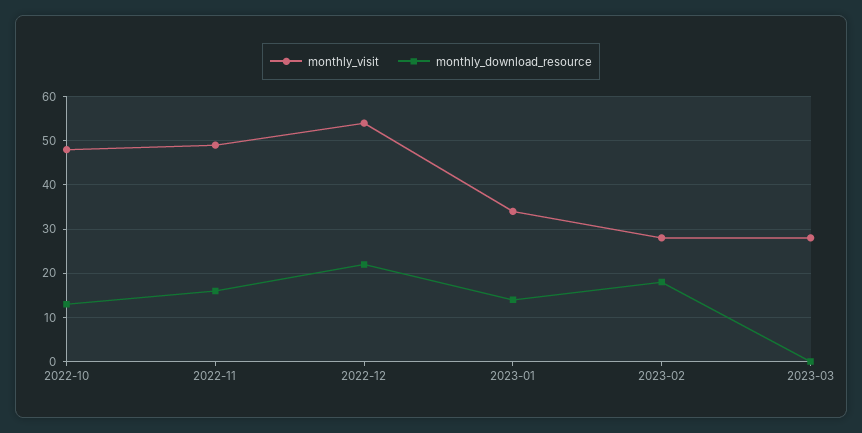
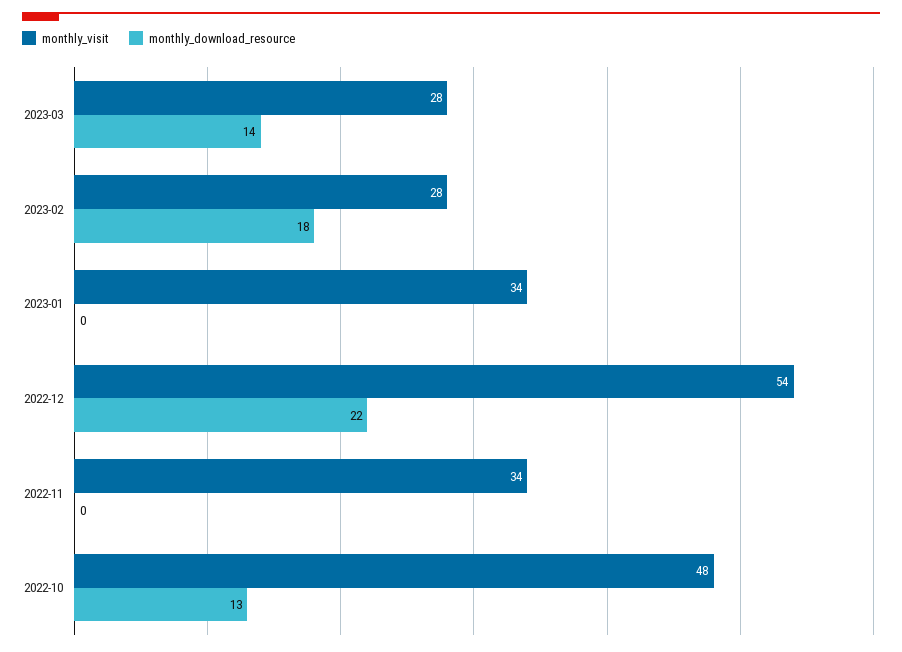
monthly_visit, 2022-11: 50 -> 34
monthly_download_resource, 2022-11: 15 -> 0
monthly_download_resource, 2023-01: 15 -> 0
monthly_download_resource, 2023-03: 0 -> 14

